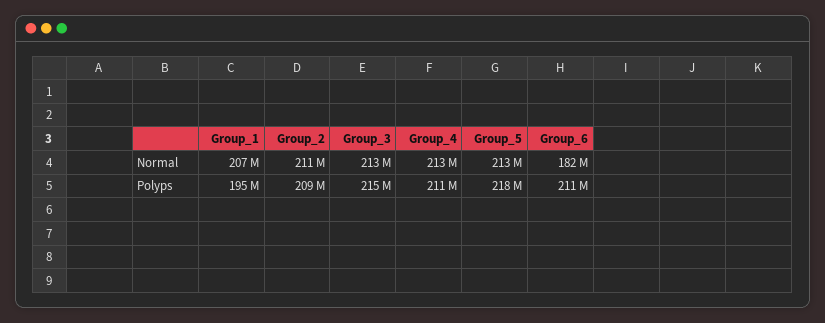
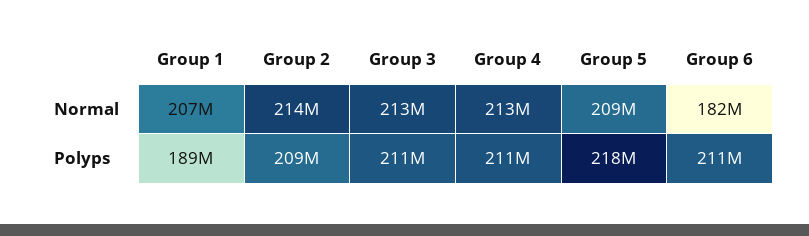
Group_2, Normal: 211000000 -> 214000000
Group_5, Normal: 213000000 -> 209000000
Group_1, Polyps: 195000000 -> 189000000
Group_3, Polyps: 215000000 -> 211000000

